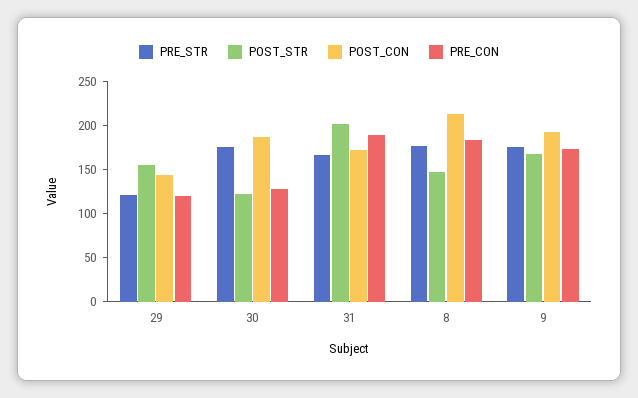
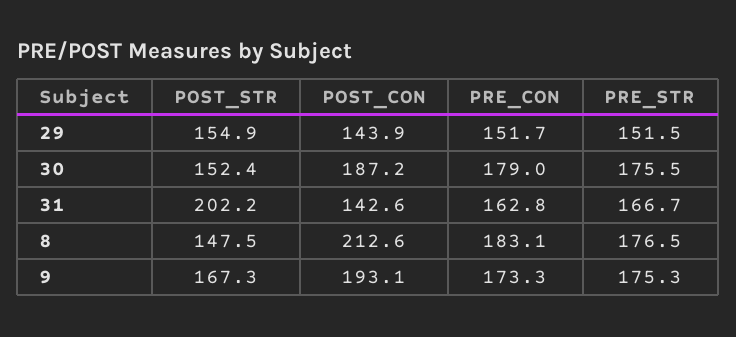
PRE_STR, 29: 120 -> 151.5
PRE_CON, 29: 120 -> 151.7
POST_STR, 30: 120 -> 152.4
PRE_CON, 30: 130 -> 179
POST_CON, 31: 170 -> 142.6
PRE_CON, 31: 190 -> 162.8

